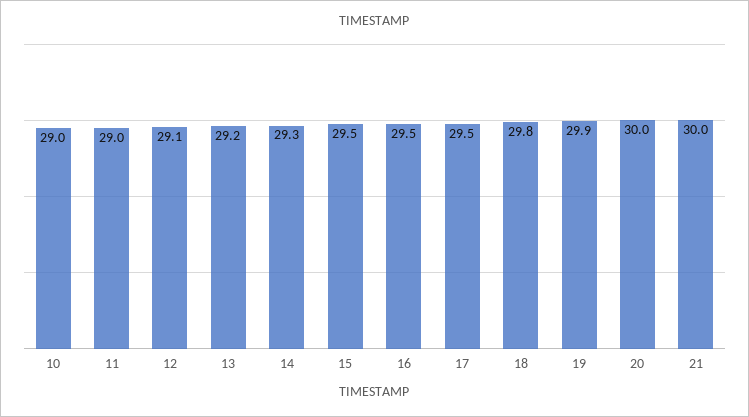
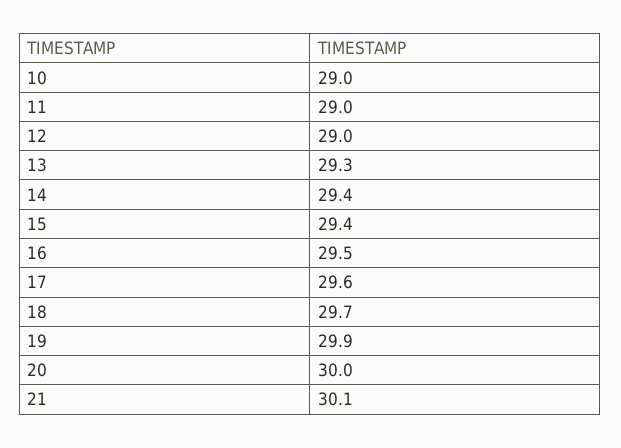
12: 29.1 -> 29
13: 29.2 -> 29.3
14: 29.3 -> 29.4
15: 29.5 -> 29.4
17: 29.5 -> 29.6
18: 29.8 -> 29.7
21: 30 -> 30.1

